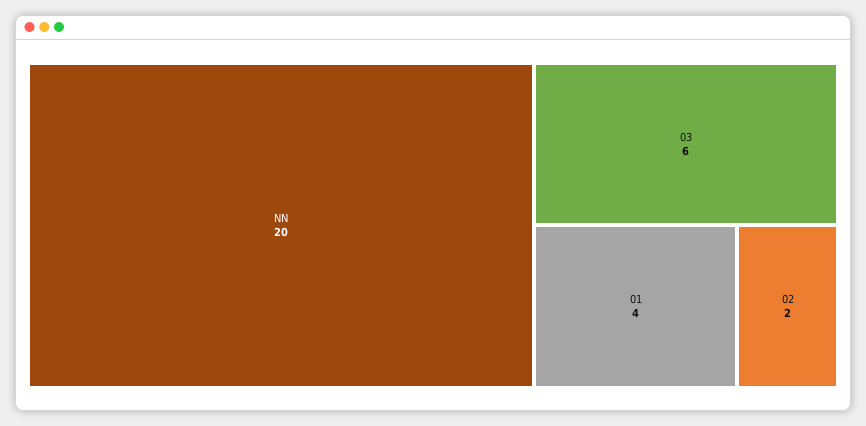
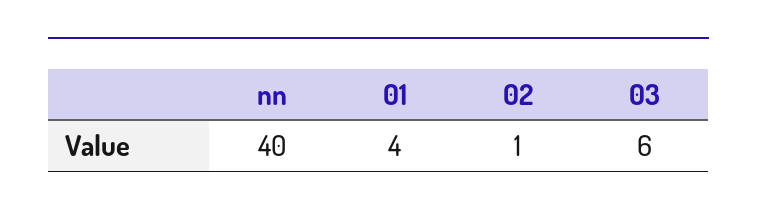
NN: 20 -> 40
02: 2 -> 1

